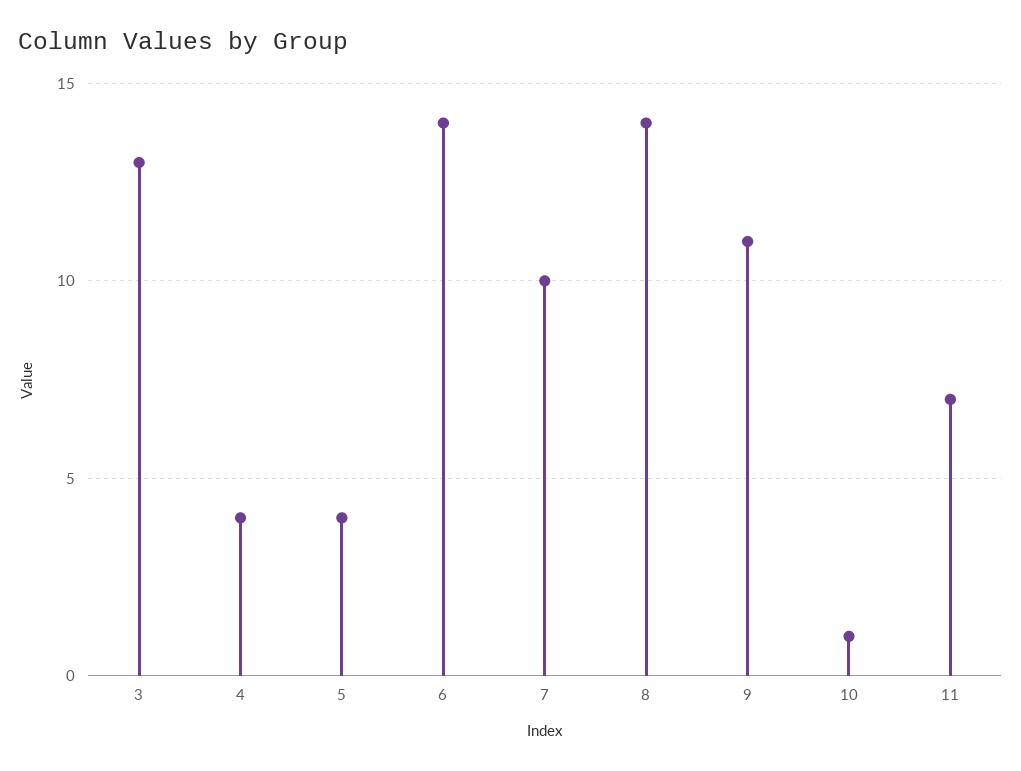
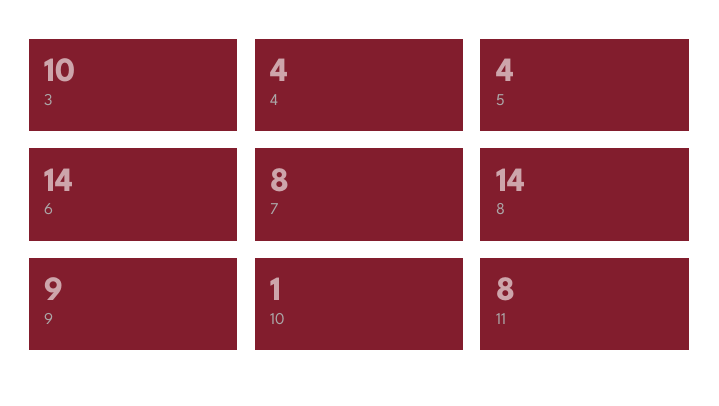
3: 13 -> 10
7: 10 -> 8
9: 11 -> 9
11: 7 -> 8

